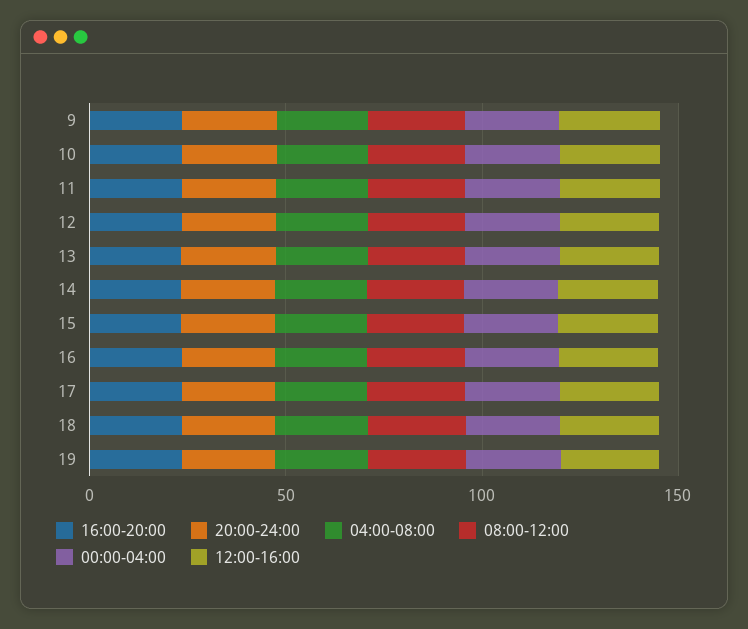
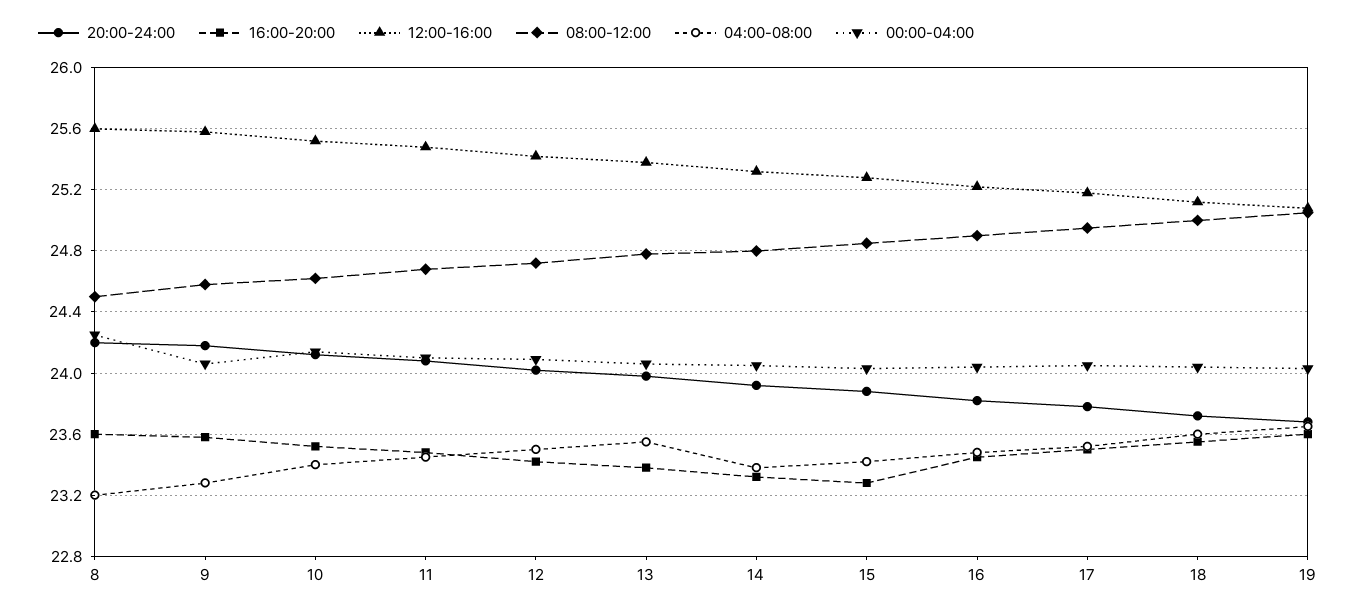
20:00-24:00, 8: none -> 24.2
16:00-20:00, 8: none -> 23.6
12:00-16:00, 8: none -> 25.6
08:00-12:00, 8: none -> 24.5
04:00-08:00, 8: none -> 23.2
00:00-04:00, 8: none -> 24.25

